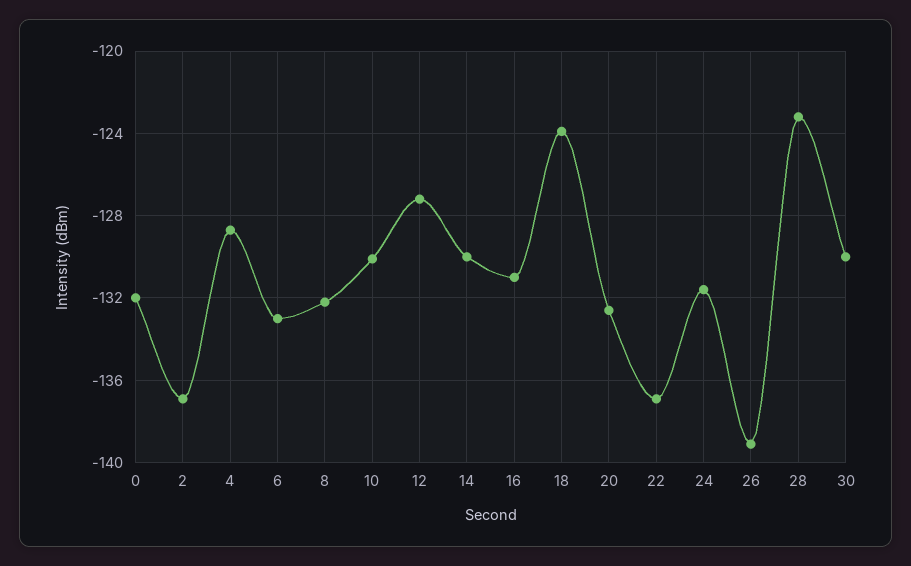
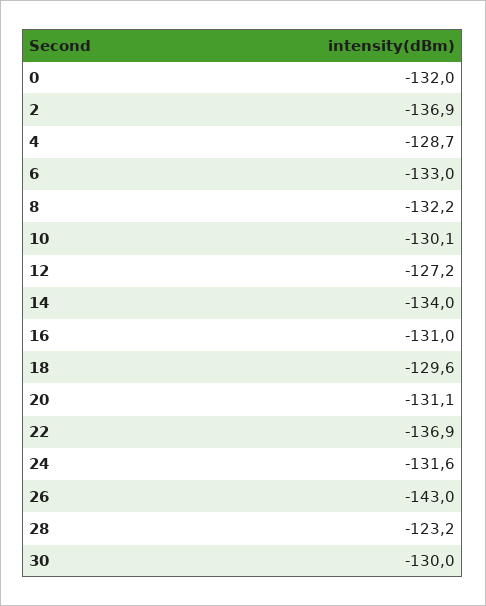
14: -130 -> -134
18: -124 -> -129.6
20: -132.5 -> -131.1
26: -139 -> -143

